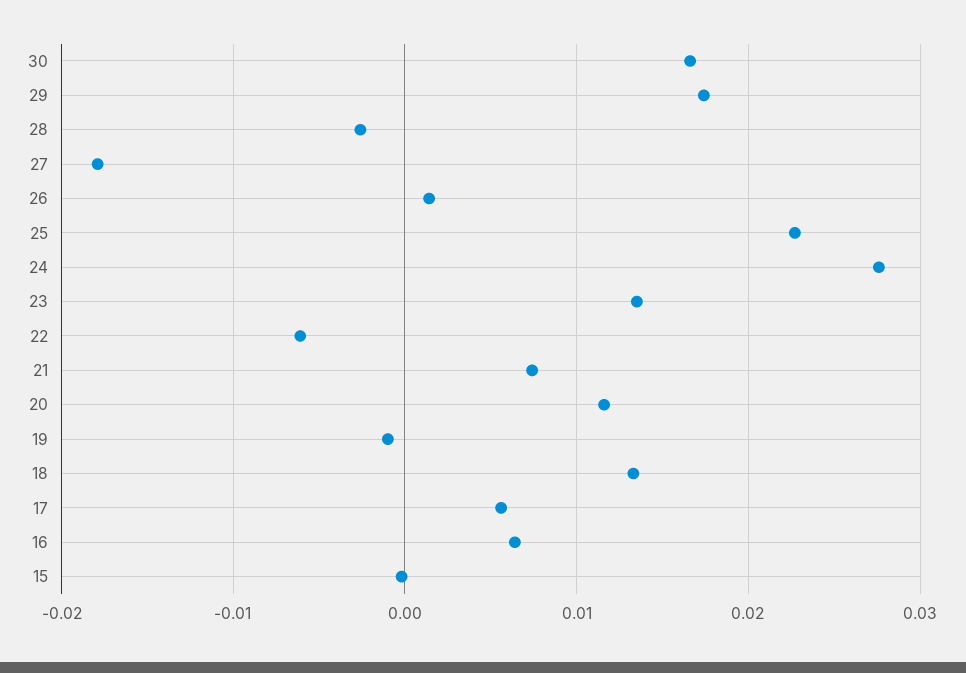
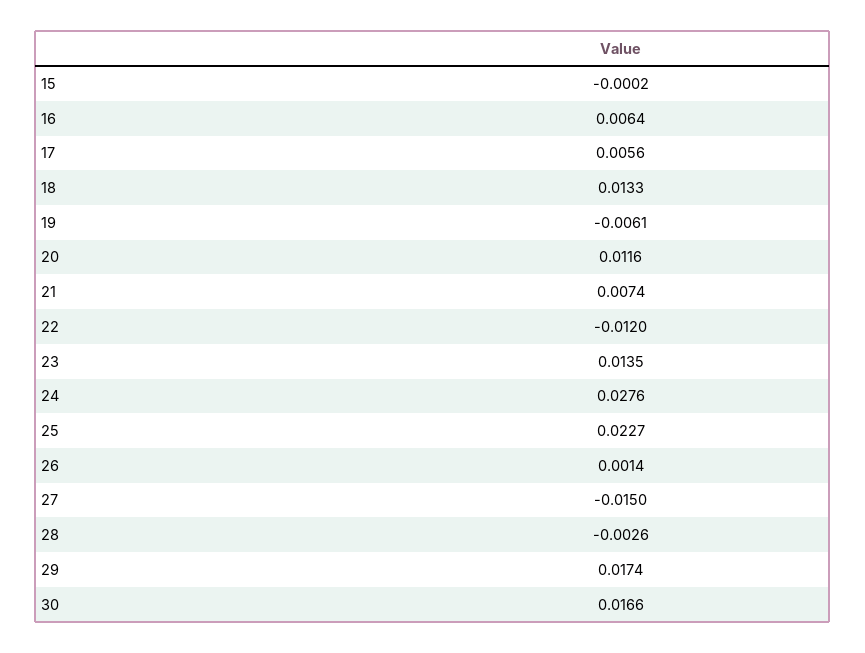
27: -0.018 -> -0.015
22: -0.006 -> -0.012
19: -0.001 -> -0.0061

